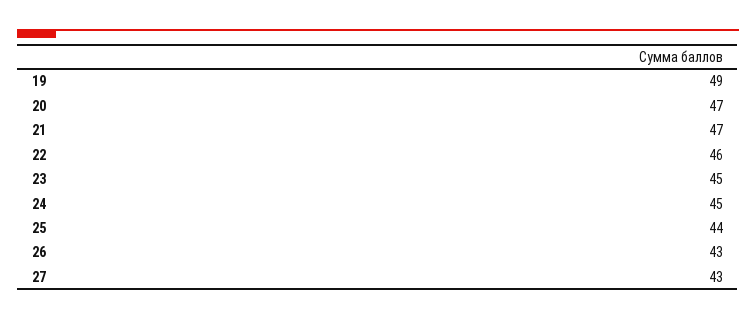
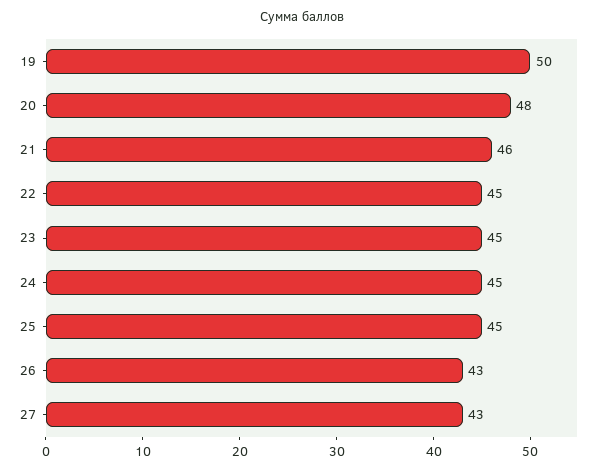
19: 49 -> 50
20: 47 -> 48
21: 47 -> 46
22: 46 -> 45
25: 44 -> 45

